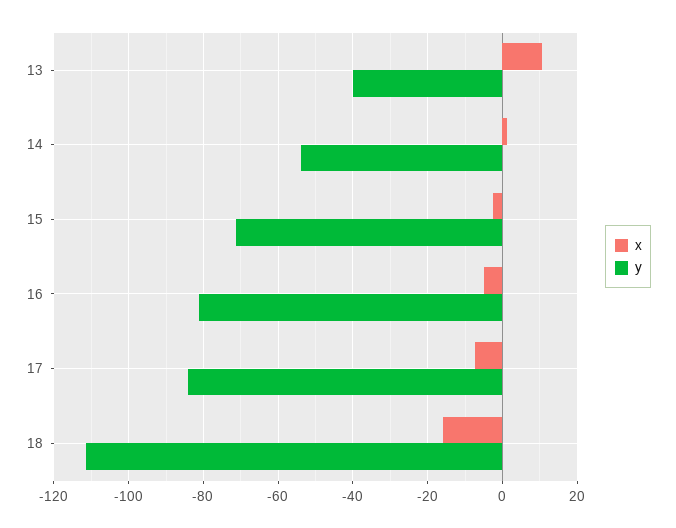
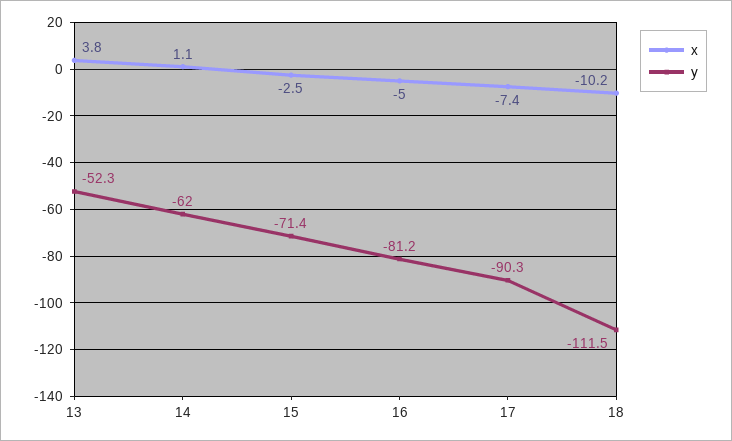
x, 13: 10 -> 3.8
y, 13: -40 -> -52.3
y, 14: -54 -> -62
y, 17: -84 -> -90.3
x, 18: -16 -> -10.2

